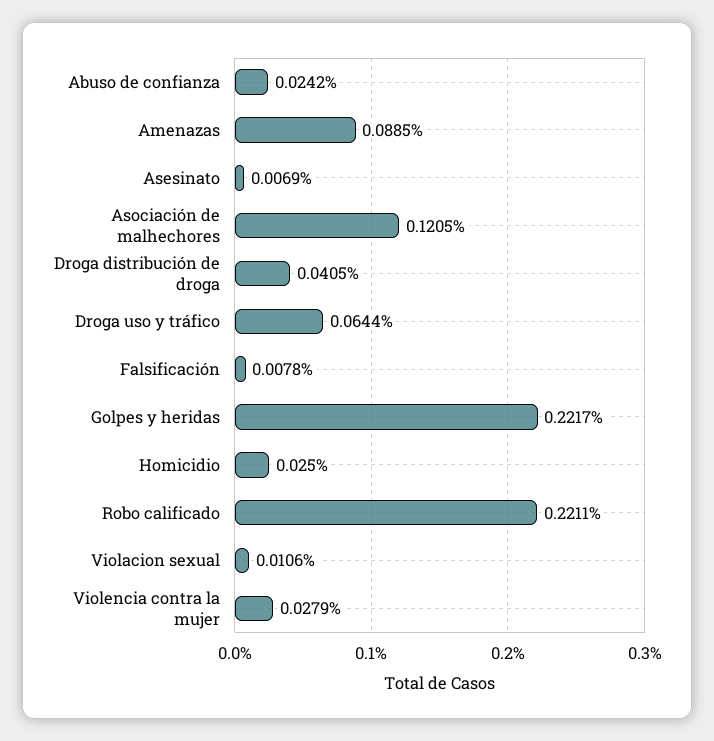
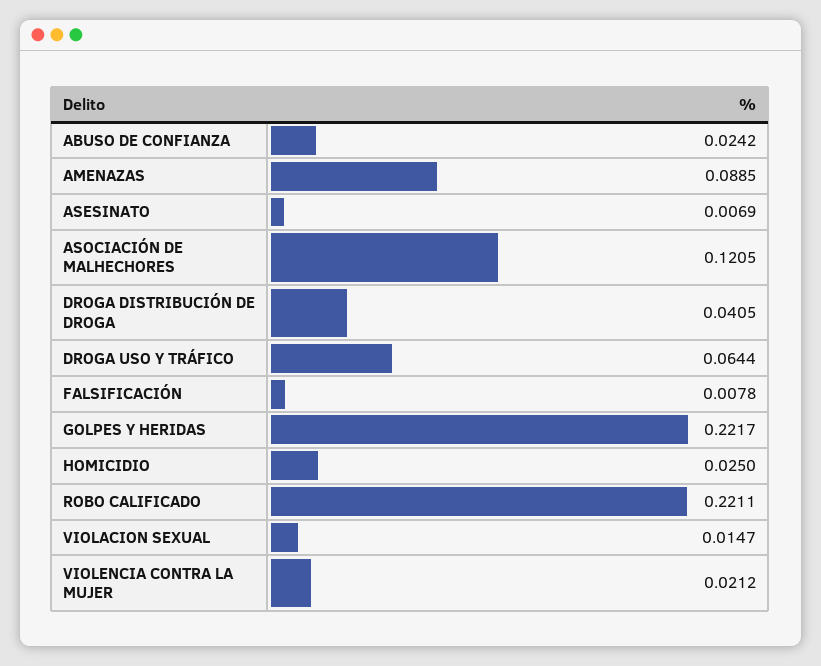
Violacion sexual: 0.0106 -> 0.0147
Violencia contra la mujer: 0.0279 -> 0.0212

